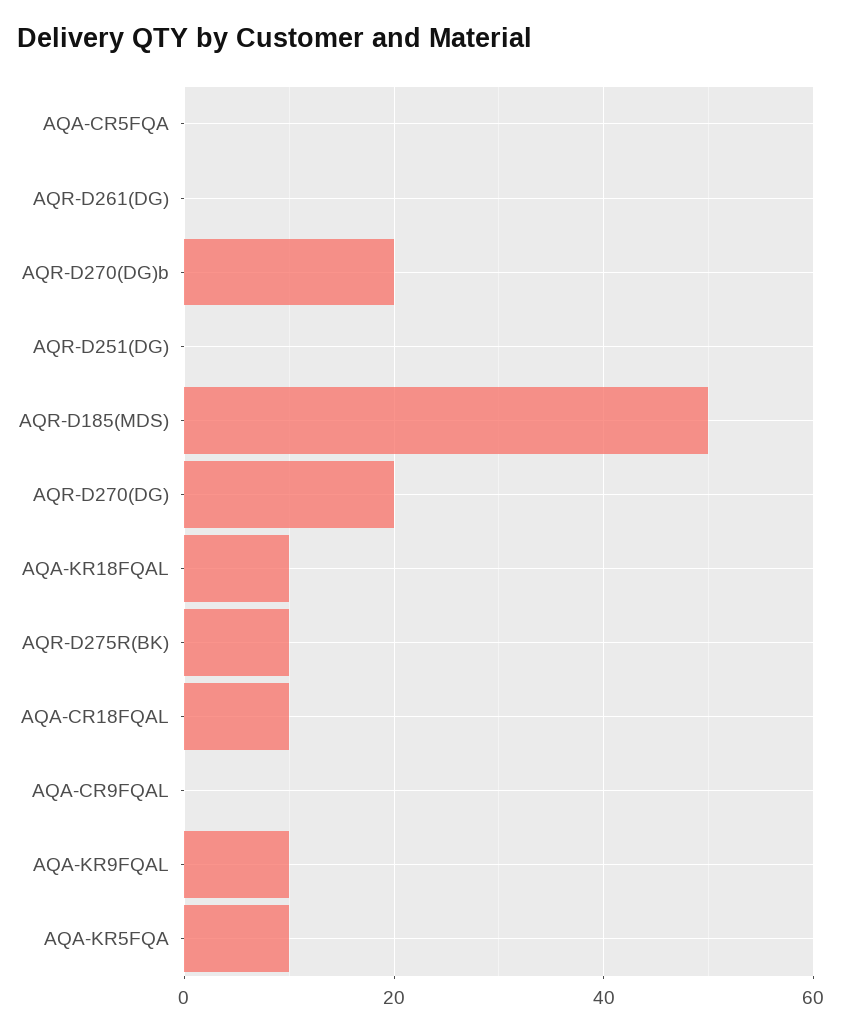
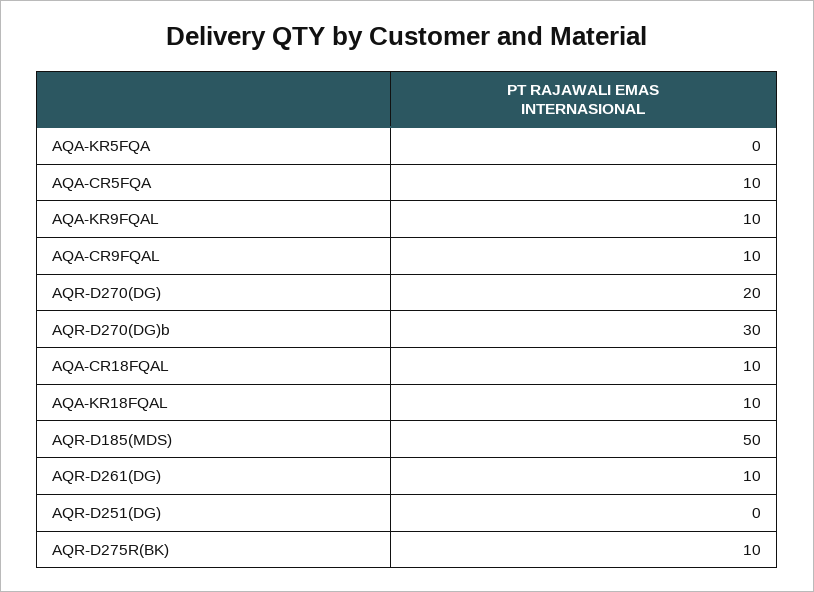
AQA-CR5FQA: 0 -> 10
AQR-D261(DG): 0 -> 10
AQR-D270(DG)b: 20 -> 30
AQA-CR9FQAL: 0 -> 10
AQA-KR5FQA: 10 -> 0

